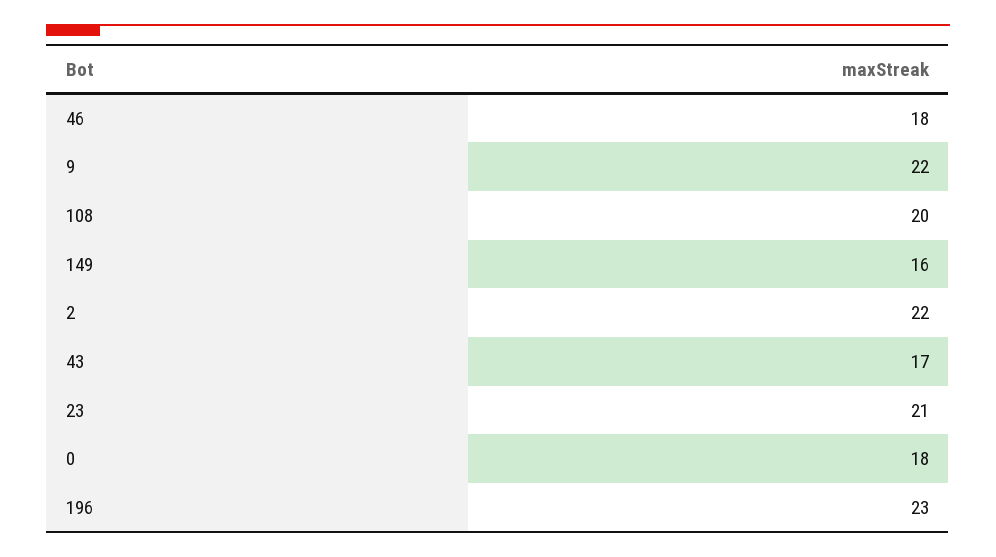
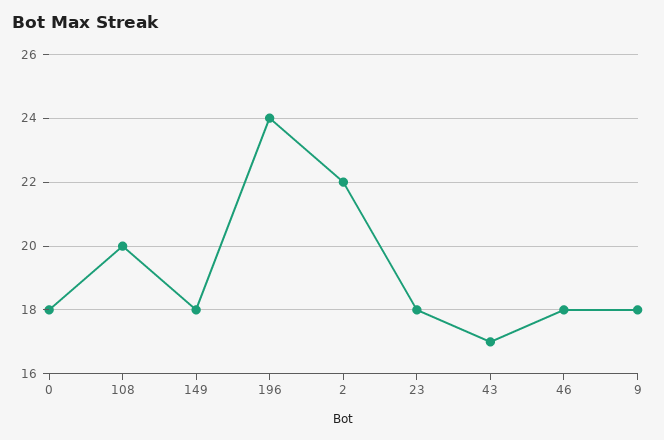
9: 22 -> 18
149: 16 -> 18
23: 21 -> 18
196: 23 -> 24

